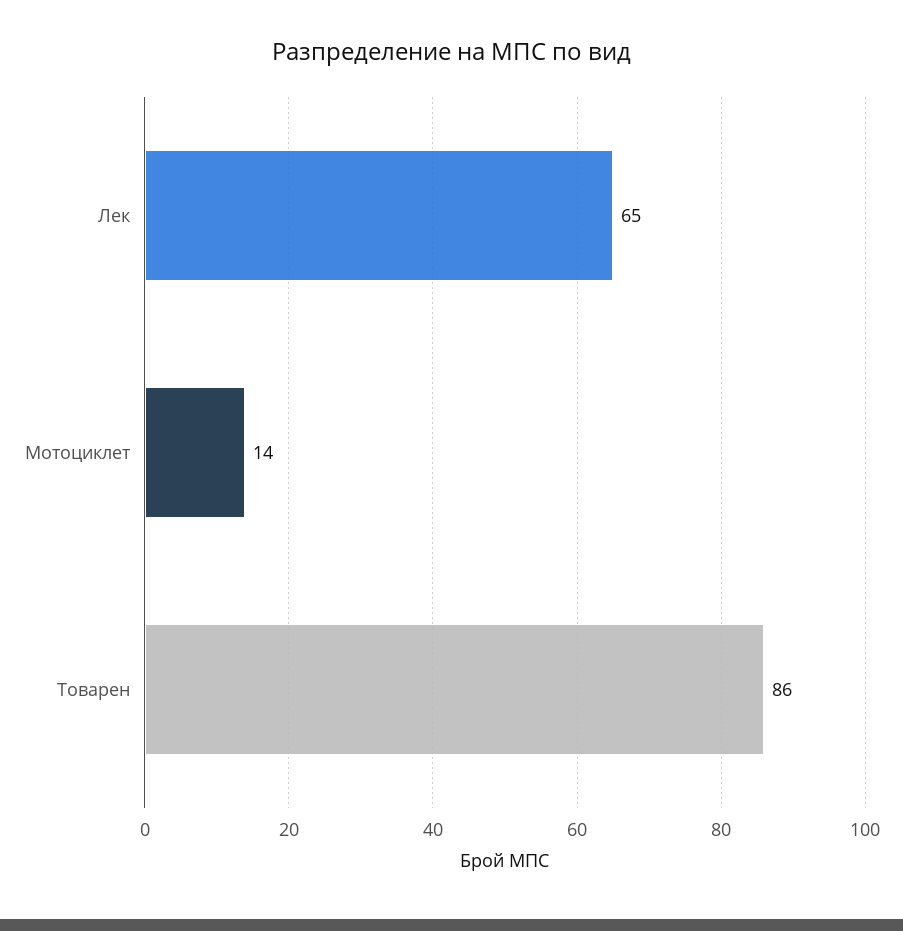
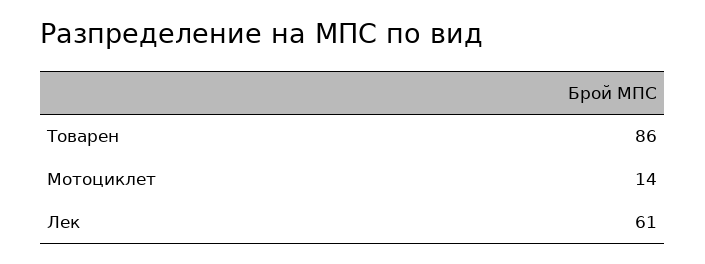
Лек: 65 -> 61

